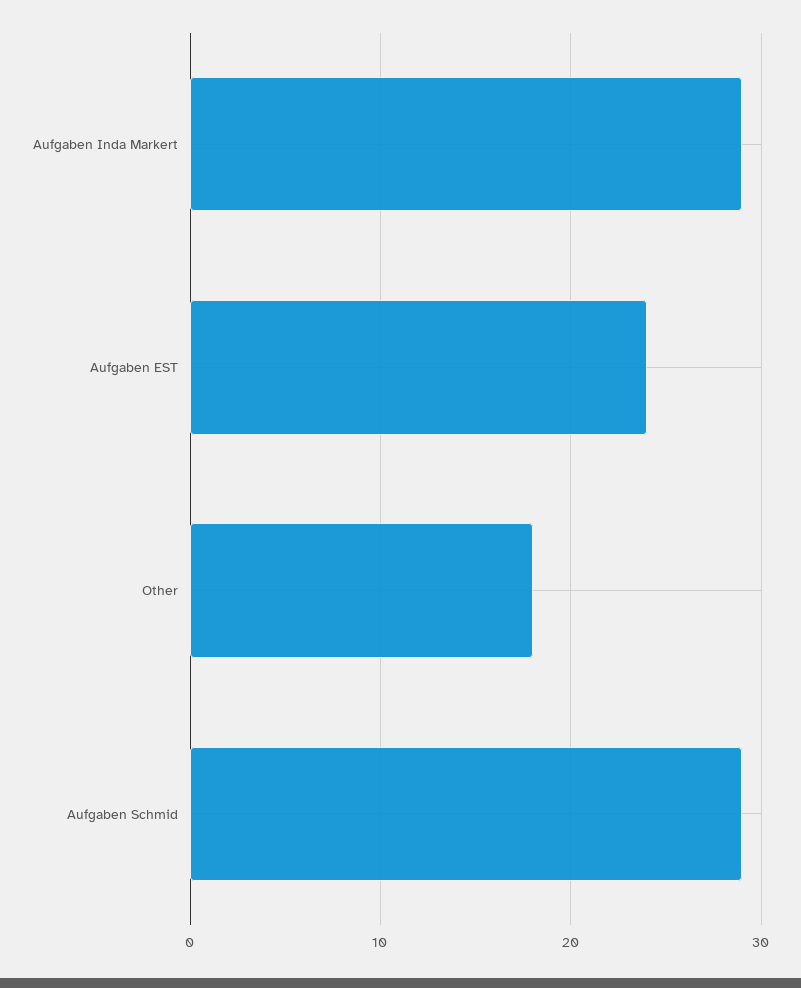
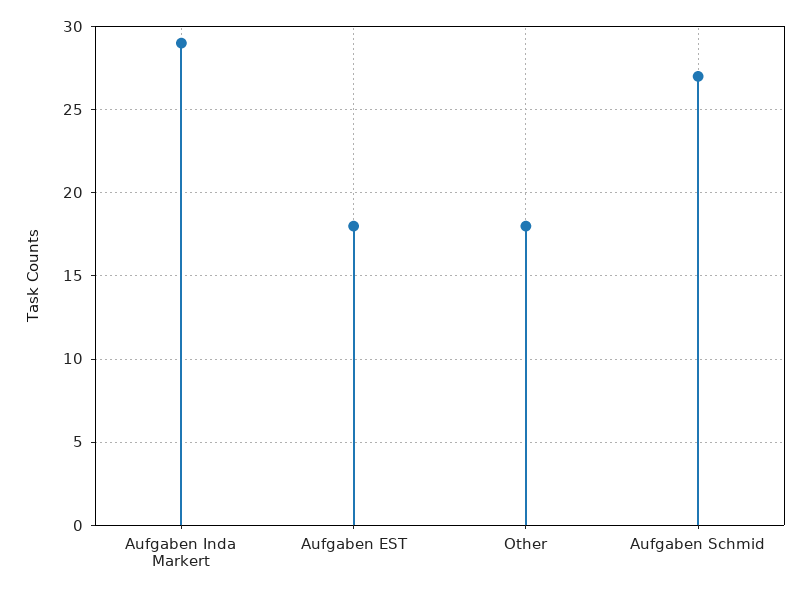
Aufgaben EST: 24 -> 18
Aufgaben Schmid: 29 -> 27

